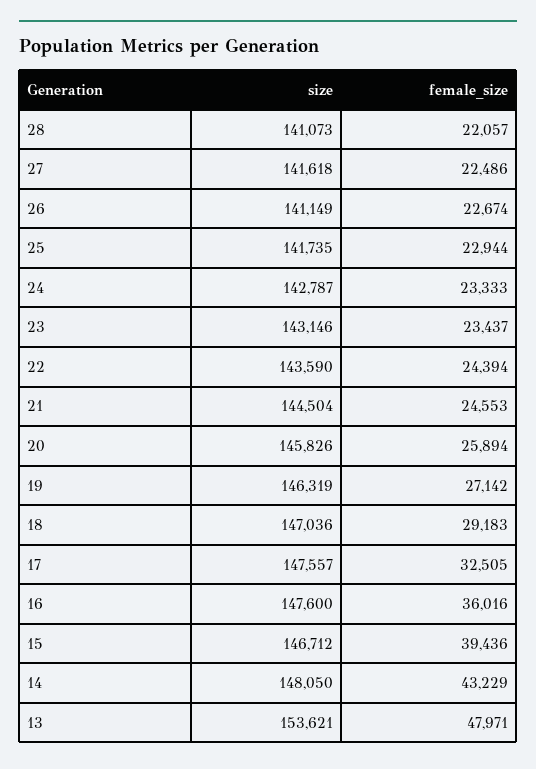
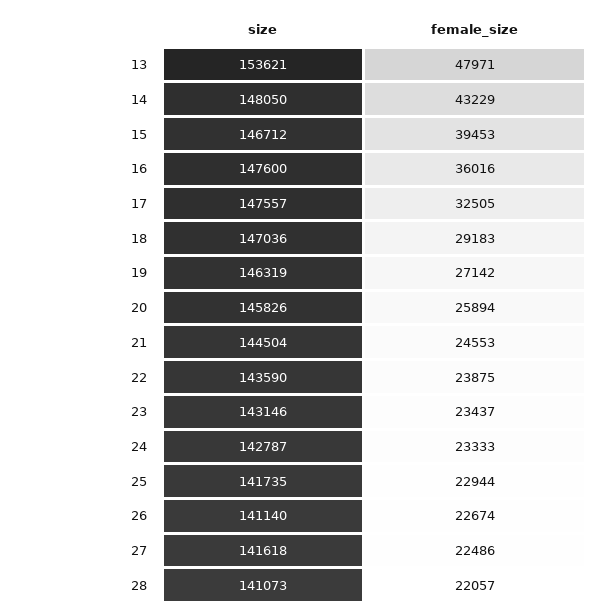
size, 26: 141149 -> 141140
female_size, 22: 24394 -> 23875
female_size, 15: 39436 -> 39453

